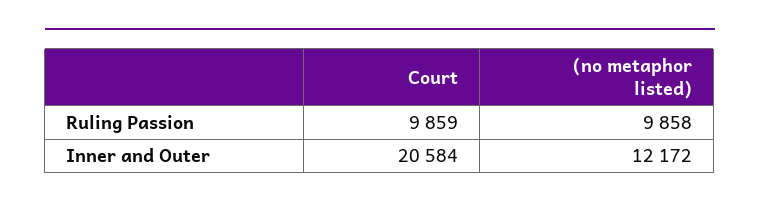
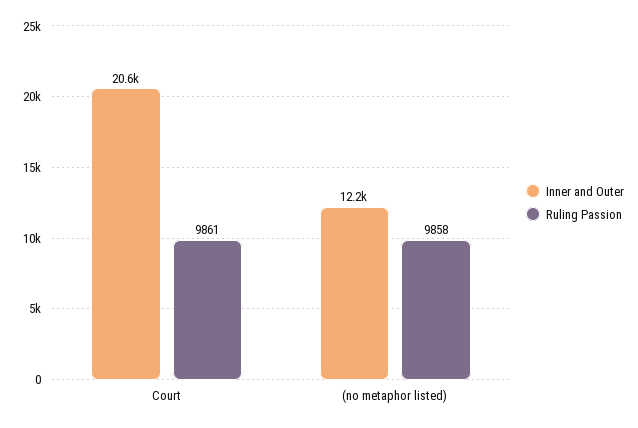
Ruling Passion, Court: 9859 -> 9861

